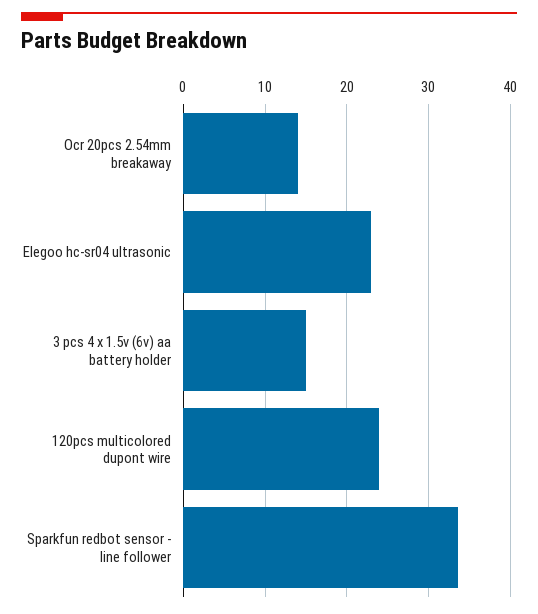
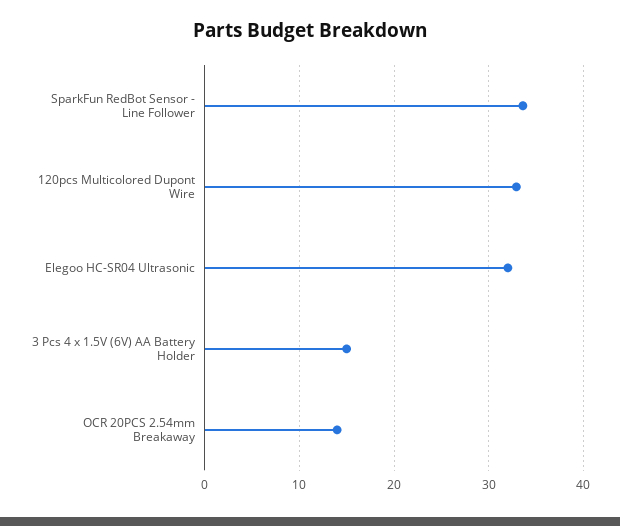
Elegoo hc-sr04 ultrasonic: 23 -> 32
120pcs multicolored dupont wire: 24 -> 33

